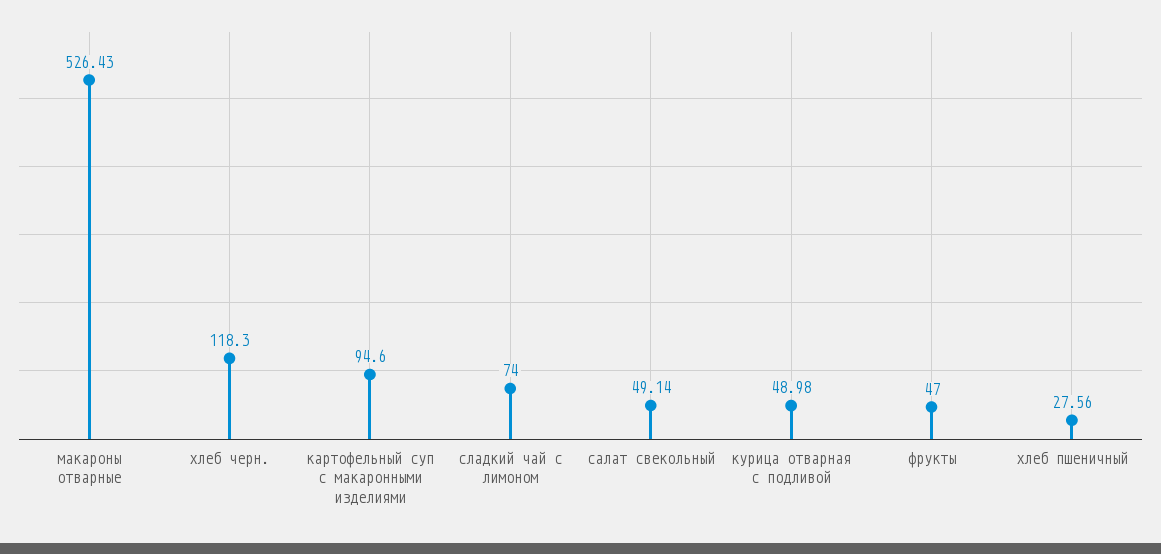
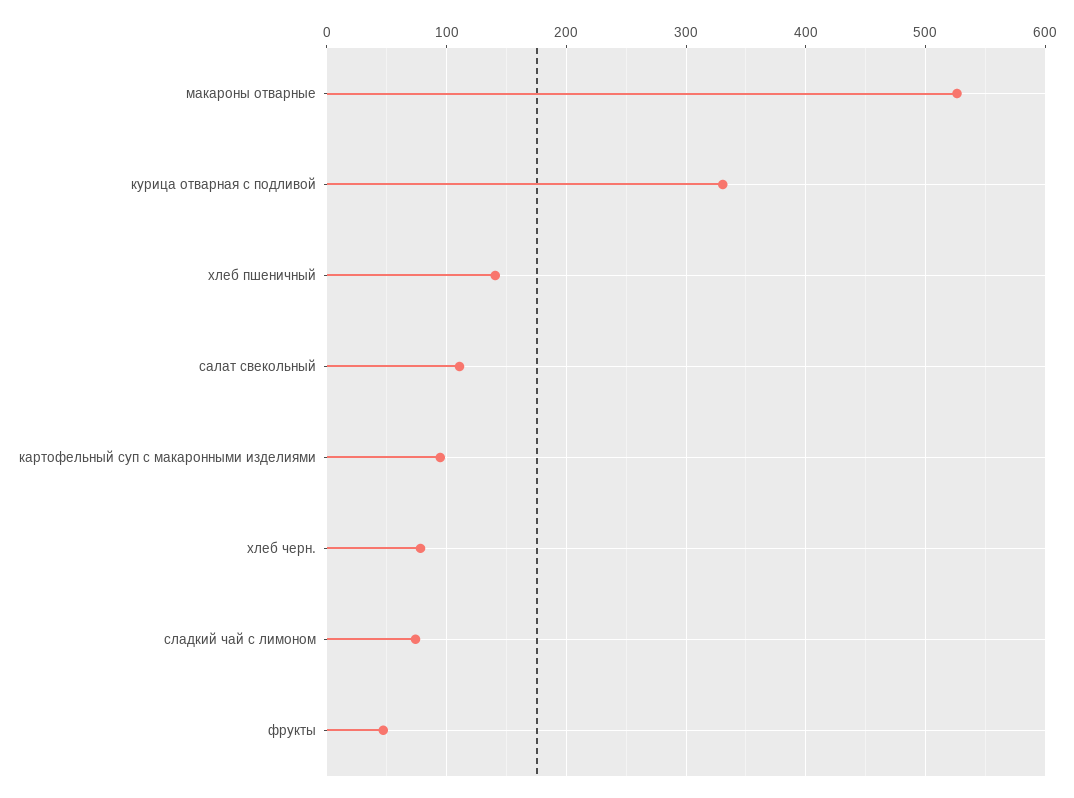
хлеб черн.: 118.3 -> 80
салат свекольный: 49.14 -> 110
курица отварная с подливой: 48.98 -> 330
хлеб пшеничный: 27.56 -> 140

